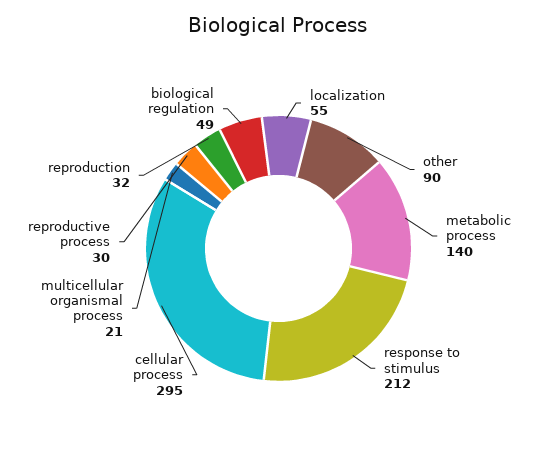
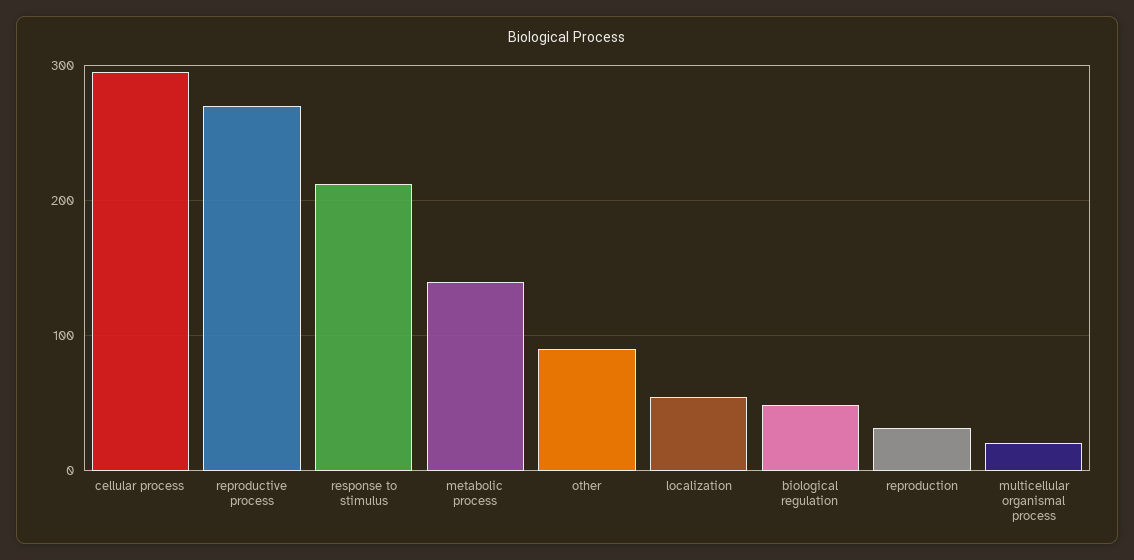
reproductive process: 30 -> 270

